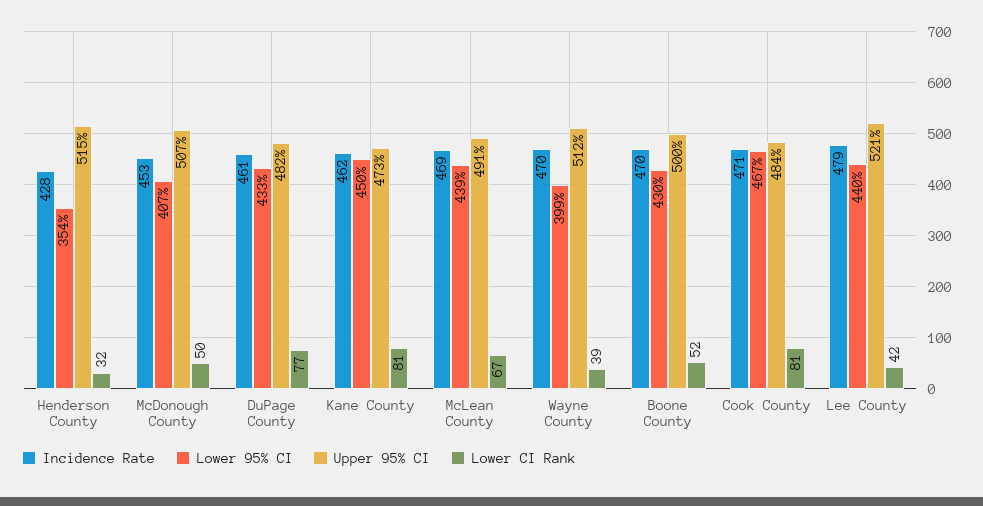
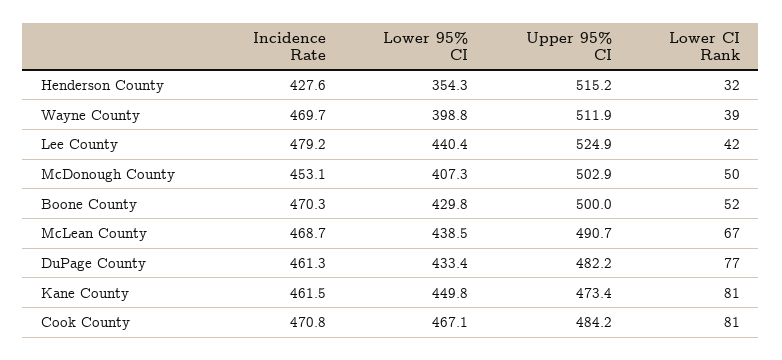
Upper 95% CI, McDonough County: 507 -> 502.9
Upper 95% CI, Lee County: 521 -> 524.9

